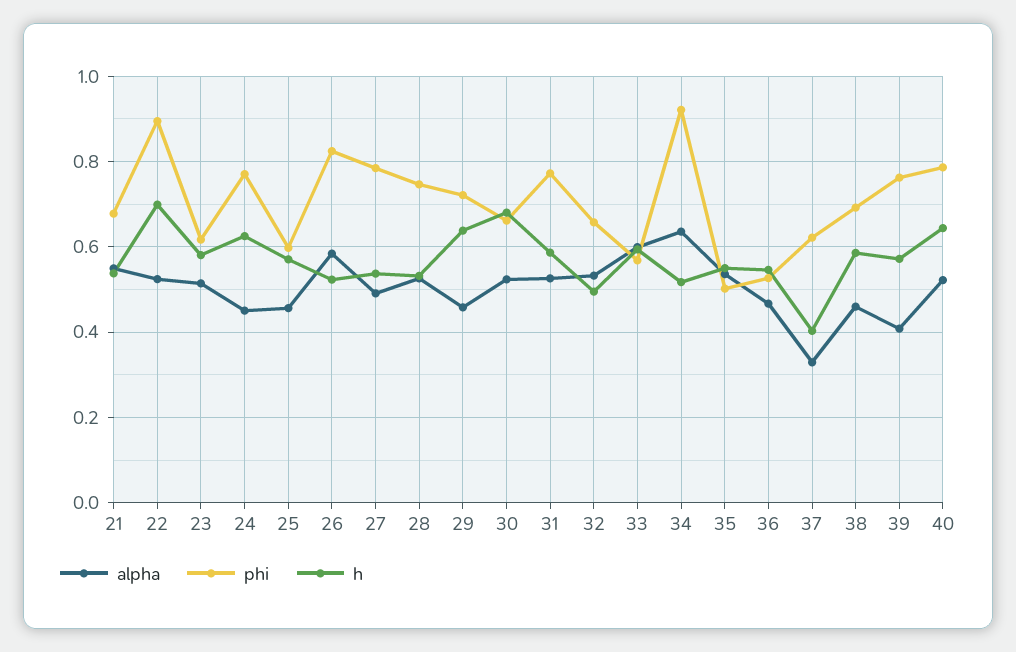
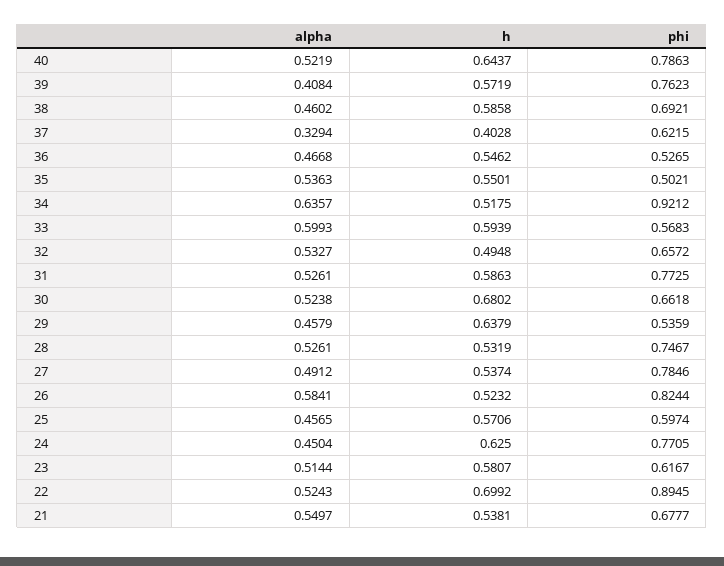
phi, 29: 0.72 -> 0.5359

